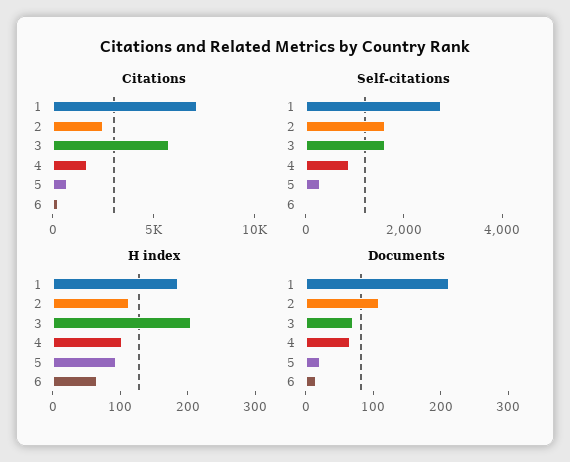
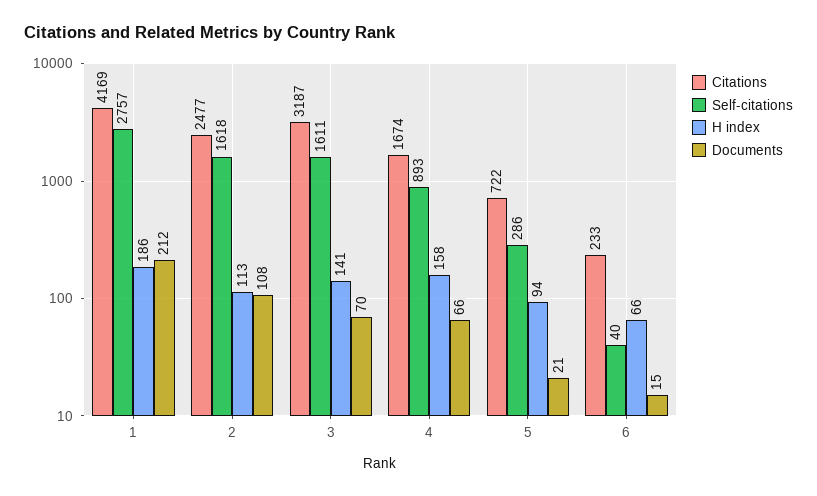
Citations, 1: 7000 -> 4169
Citations, 3: 6000 -> 3187
H index, 3: 200 -> 141
H index, 4: 100 -> 158

